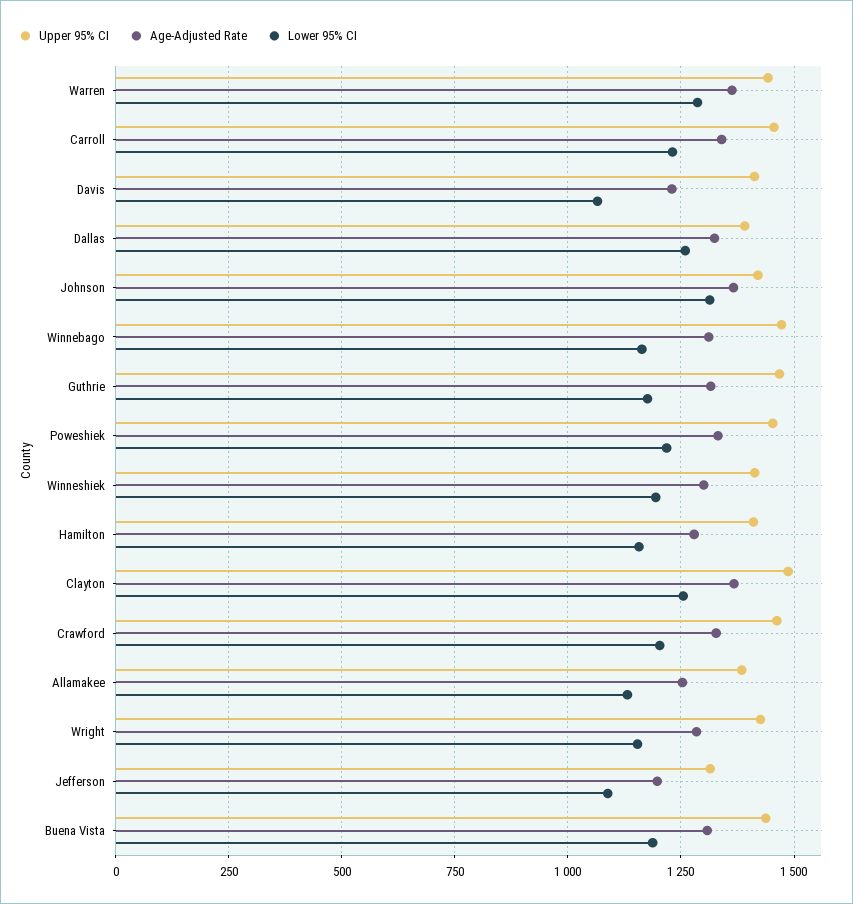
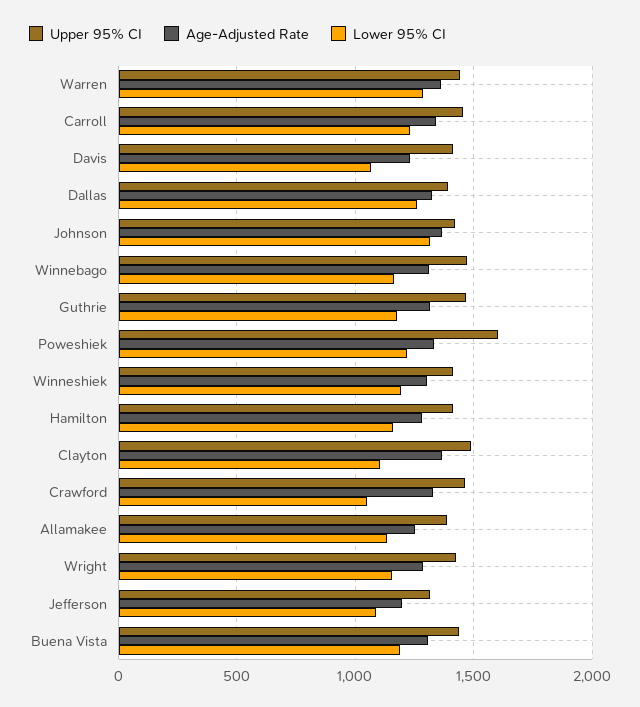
Upper 95% CI, Poweshiek: 1450 -> 1600
Lower 95% CI, Clayton: 1250 -> 1100
Lower 95% CI, Crawford: 1200 -> 1050

